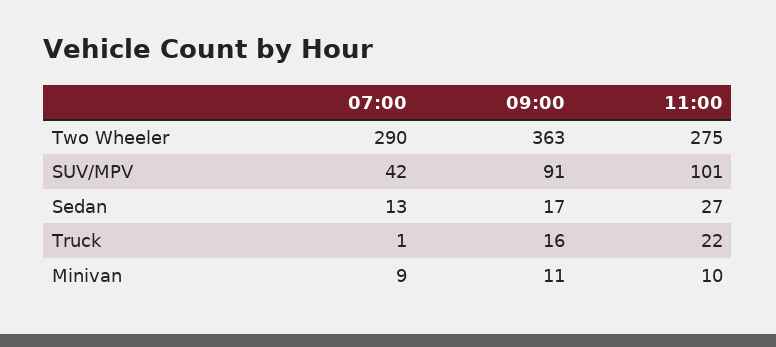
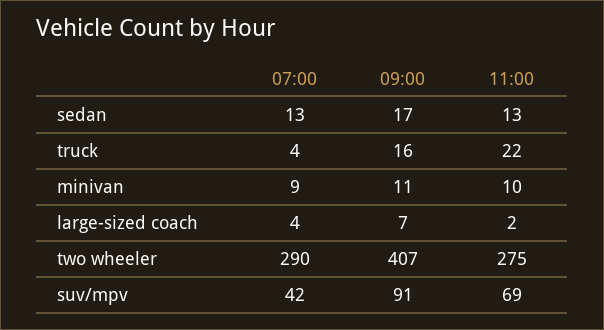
09:00, Two Wheeler: 363 -> 407
11:00, SUV/MPV: 101 -> 69
11:00, Sedan: 27 -> 13
07:00, Truck: 1 -> 4
07:00, large-sized coach: none -> 4
09:00, large-sized coach: none -> 7
11:00, large-sized coach: none -> 2

